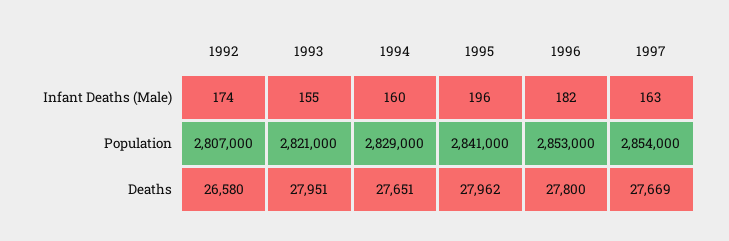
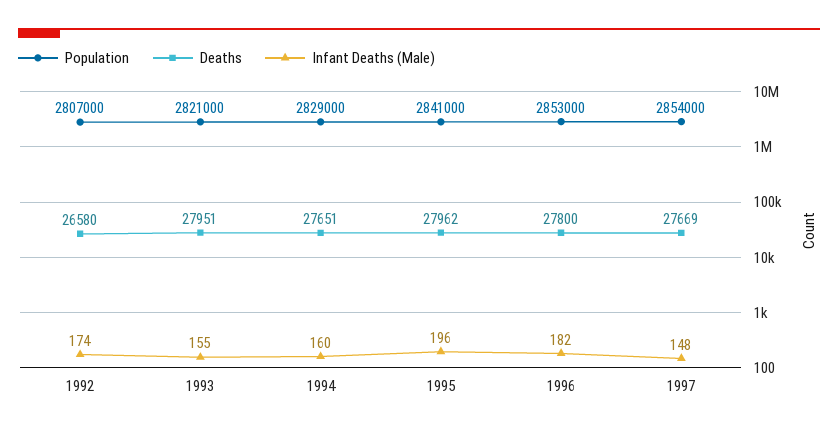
Infant Deaths (Male), 1997: 163 -> 148

